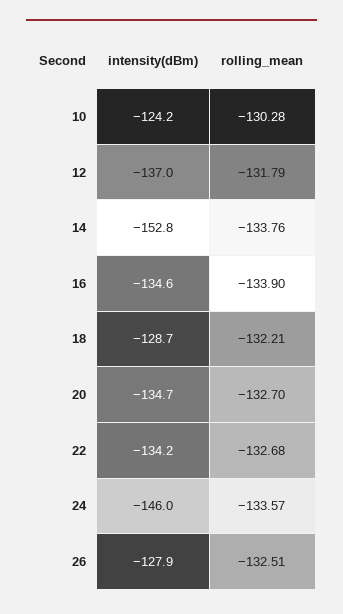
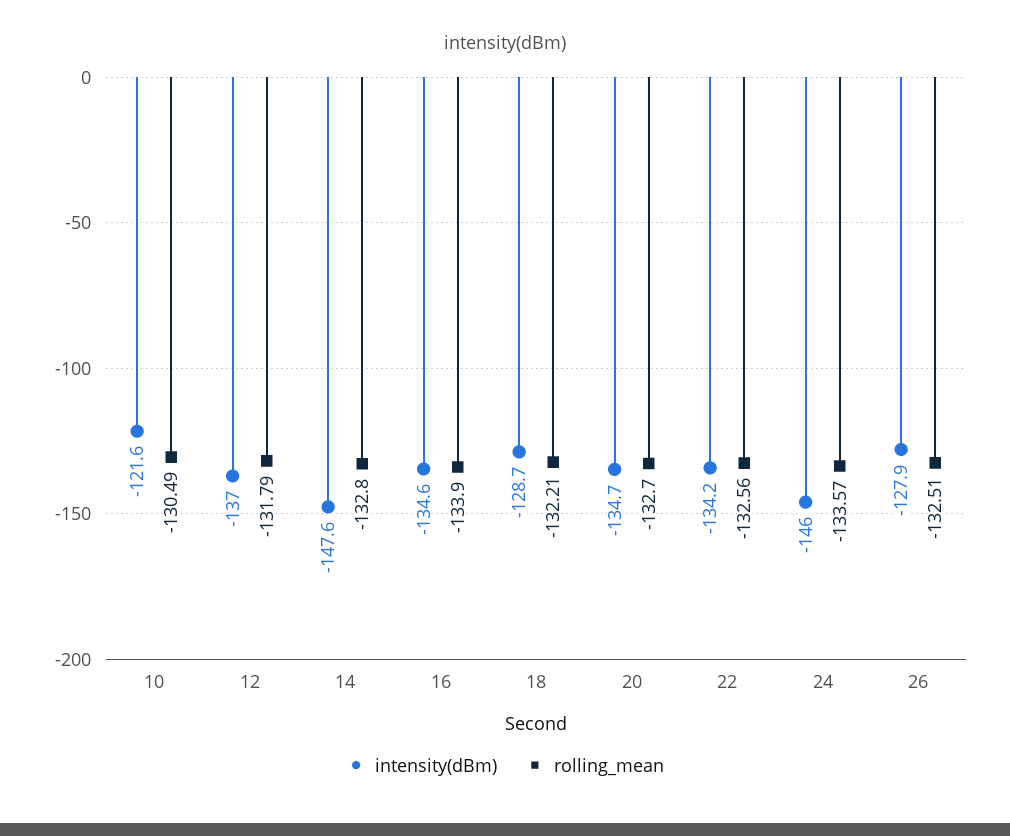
intensity(dBm), 10: -124.2 -> -121.6
rolling_mean, 10: -130.28 -> -130.49
intensity(dBm), 14: -152.8 -> -147.6
rolling_mean, 14: -133.76 -> -132.8
rolling_mean, 22: -132.68 -> -132.56

